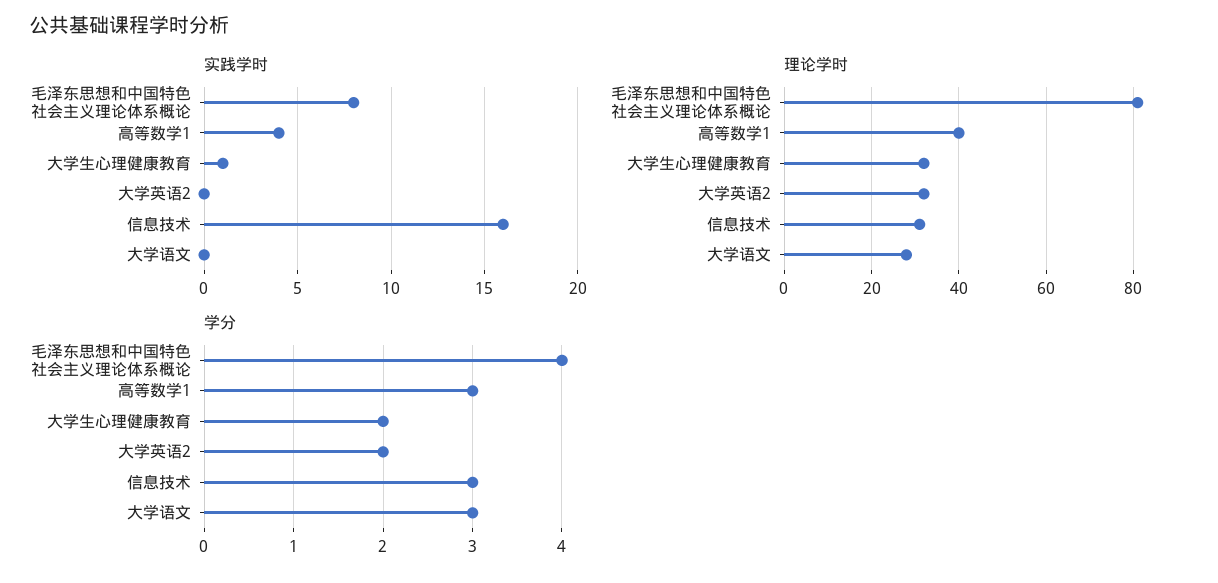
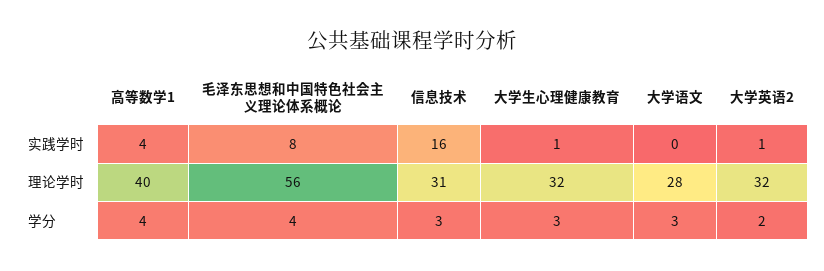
实践学时, 大学英语2: 0 -> 1
理论学时, 毛泽东思想和中国特色社会主义理论体系概论: 80 -> 56
学分, 高等数学1: 3 -> 4
学分, 大学生心理健康教育: 2 -> 3

